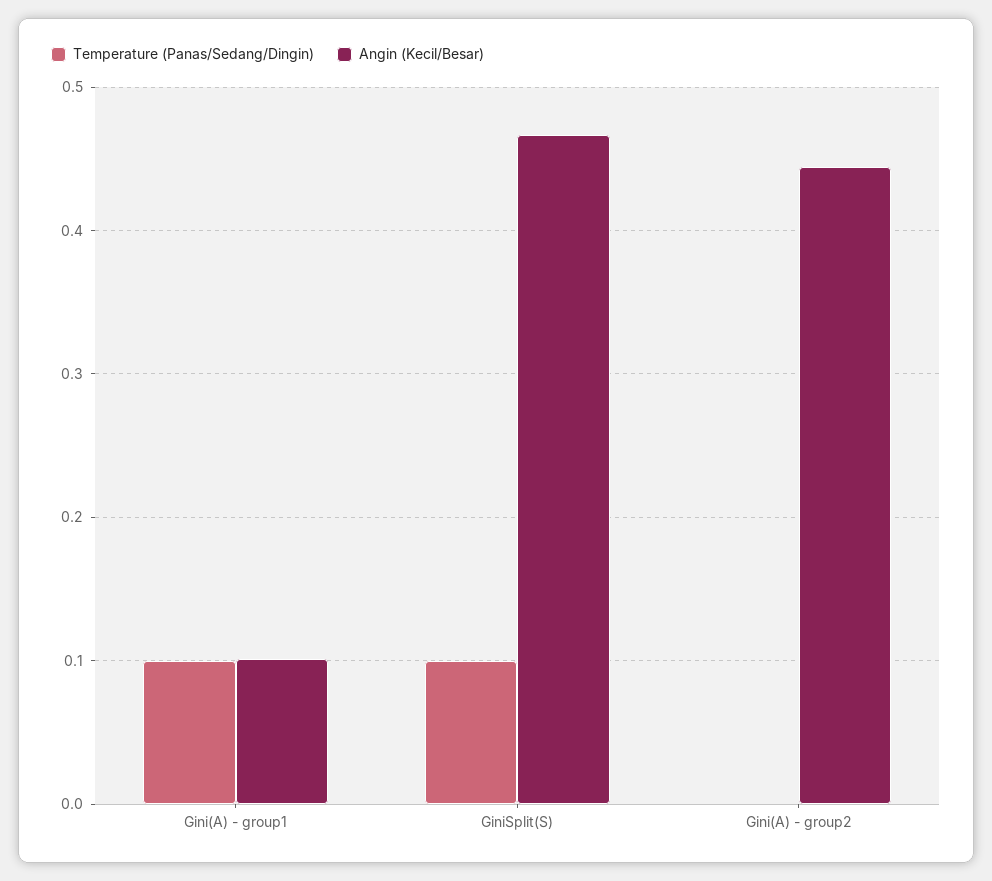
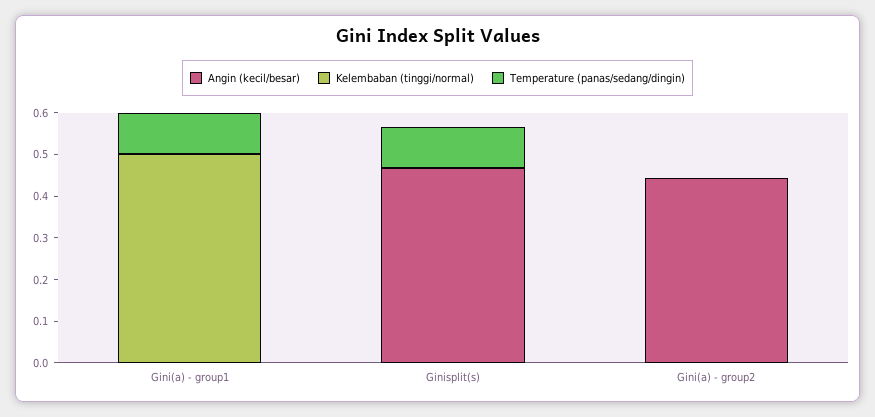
Angin (Kecil/Besar), Gini(A) - group1: 0.1 -> 0
Kelembaban (tinggi/normal), Gini(A) - group1: none -> 0.5
Kelembaban (tinggi/normal), GiniSplit(S): none -> 0
Kelembaban (tinggi/normal), Gini(A) - group2: none -> 0

